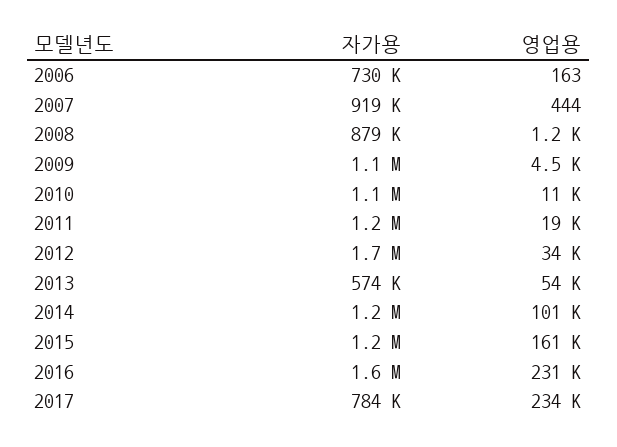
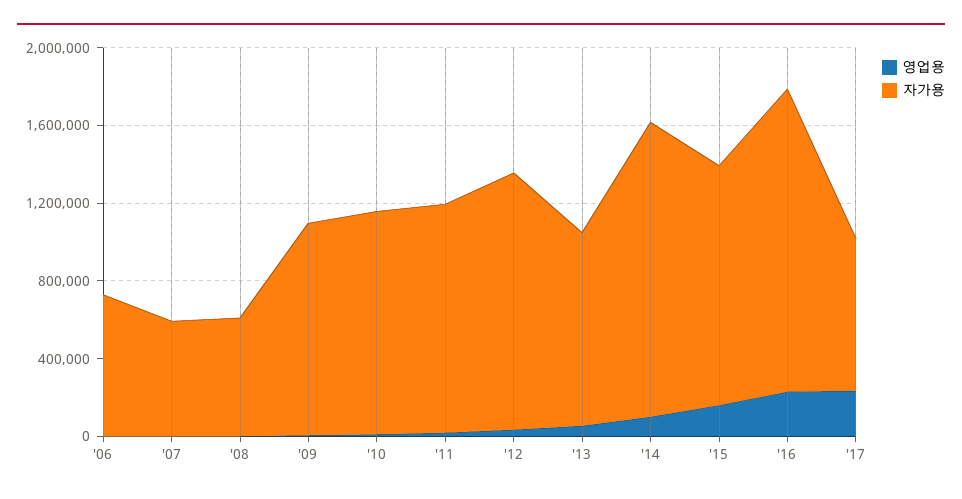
자가용, 2007: 919000 -> 600000
자가용, 2008: 879000 -> 600000
자가용, 2012: 1700000 -> 1300000
자가용, 2013: 574000 -> 1000000
자가용, 2014: 1200000 -> 1500000

